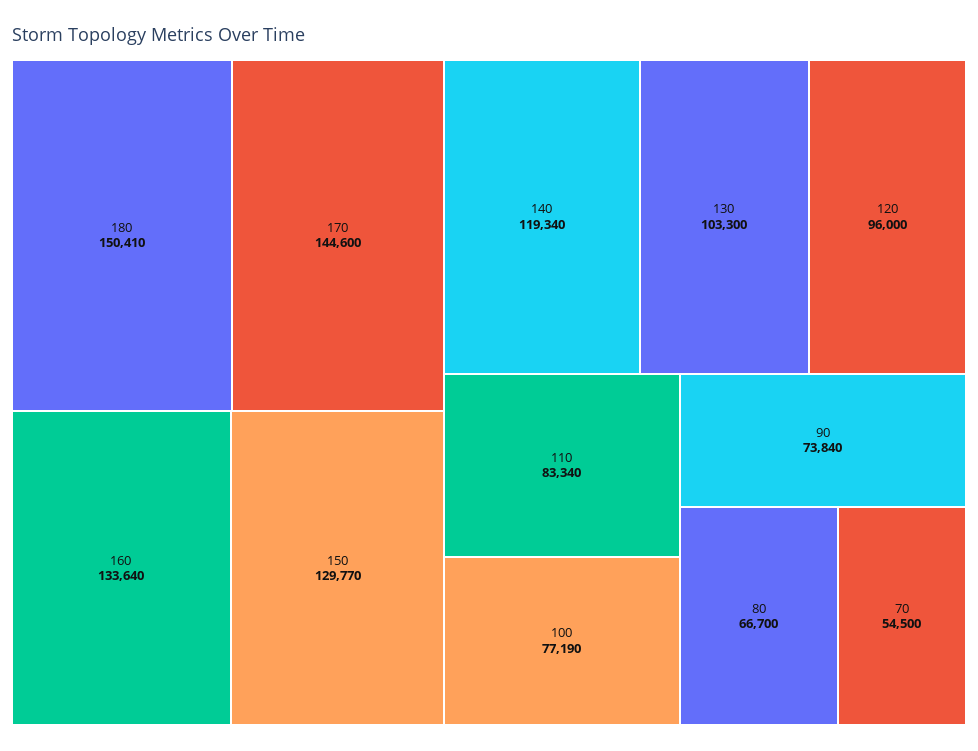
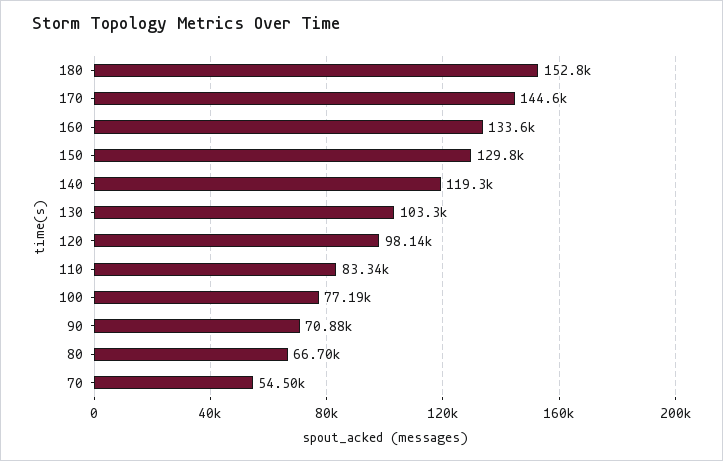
180: 150410 -> 152800
120: 96000 -> 98140
90: 73840 -> 70880

